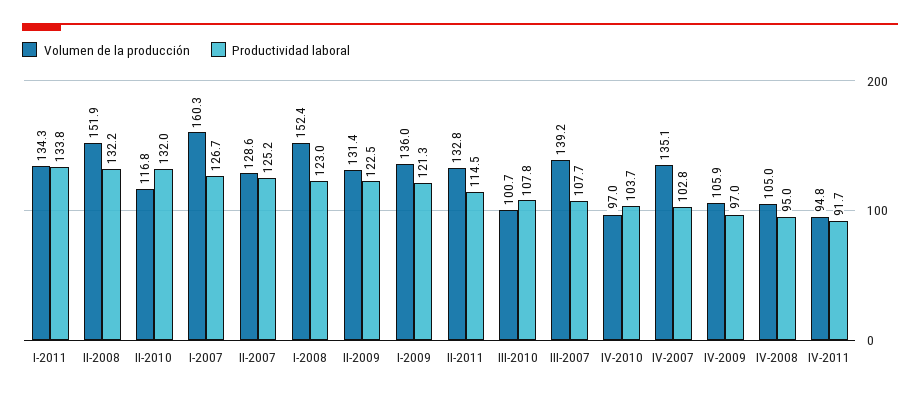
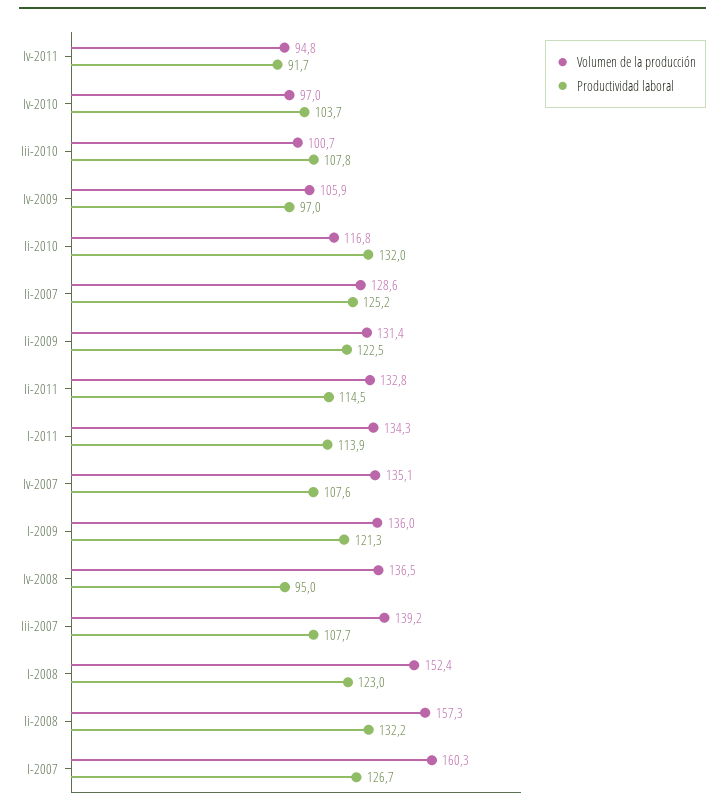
Productividad laboral, I-2011: 133.8 -> 113.9
Volumen de la producción, II-2008: 151.9 -> 157.3
Productividad laboral, IV-2007: 102.8 -> 107.6
Volumen de la producción, IV-2008: 105 -> 136.5

